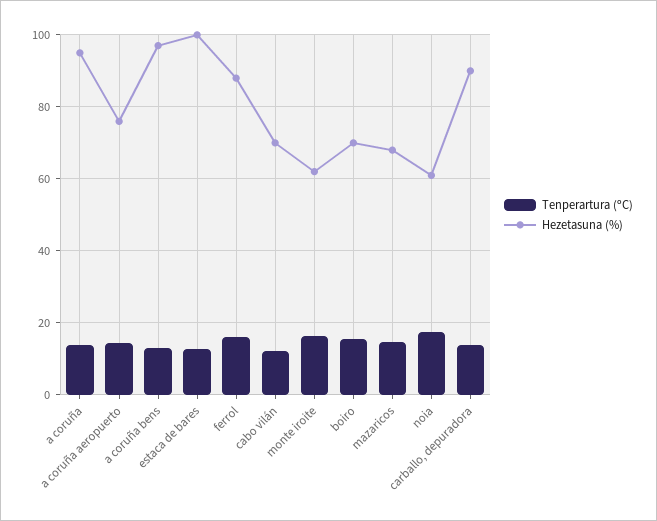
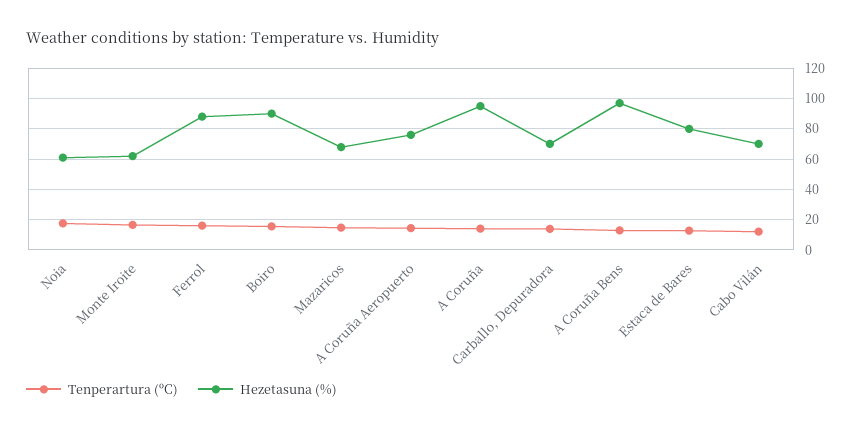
Hezetasuna (%), estaca de bares: 100 -> 80
Hezetasuna (%), boiro: 70 -> 90
Hezetasuna (%), carballo, depuradora: 90 -> 70

